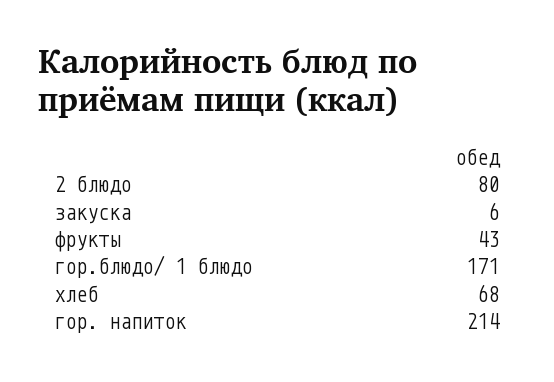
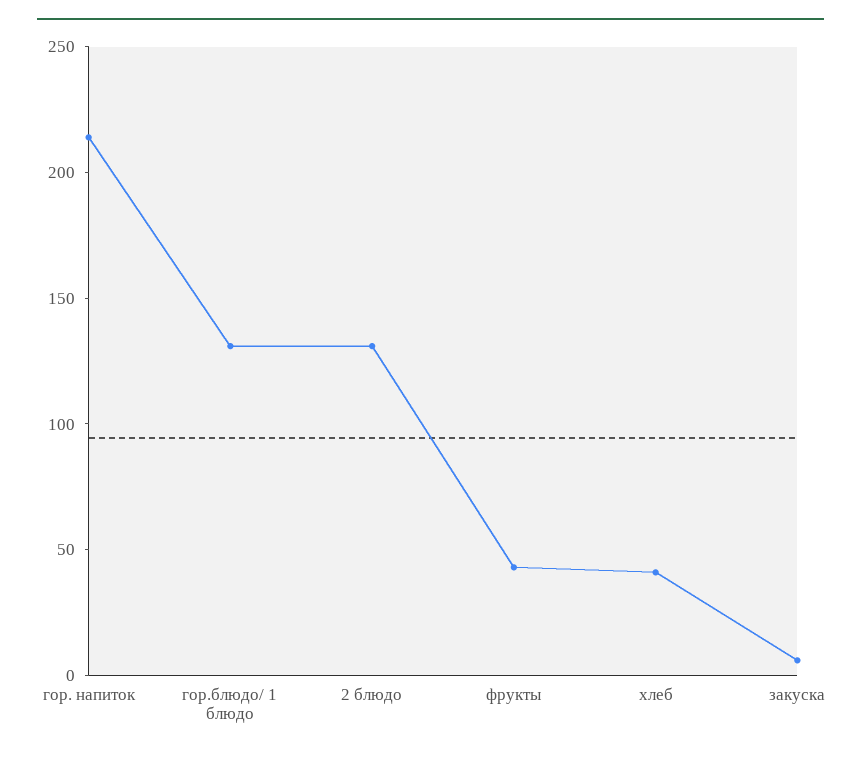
2 блюдо: 80 -> 130
гор.блюдо/ 1 блюдо: 171 -> 130
хлеб: 68 -> 40

